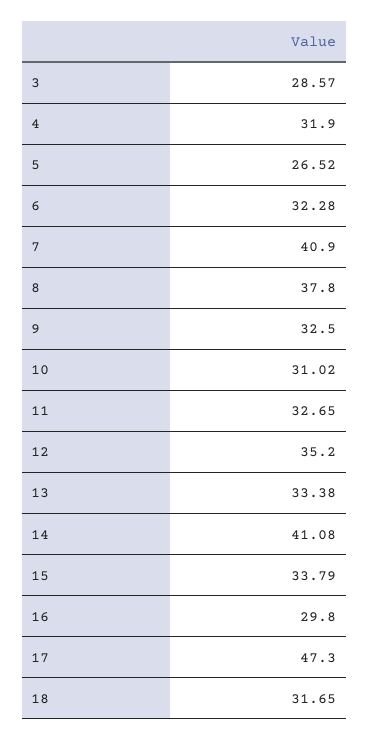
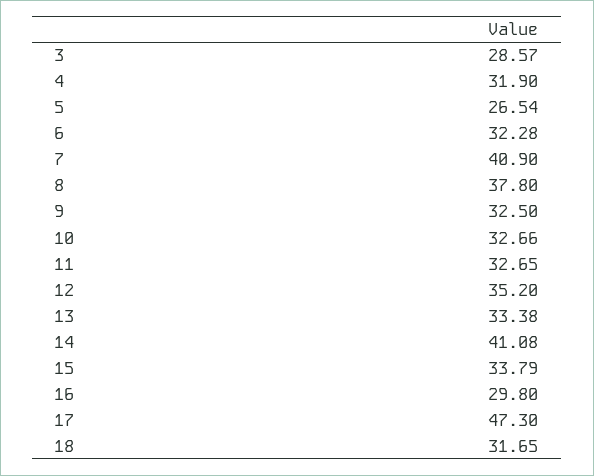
5: 26.52 -> 26.54
10: 31.02 -> 32.66

